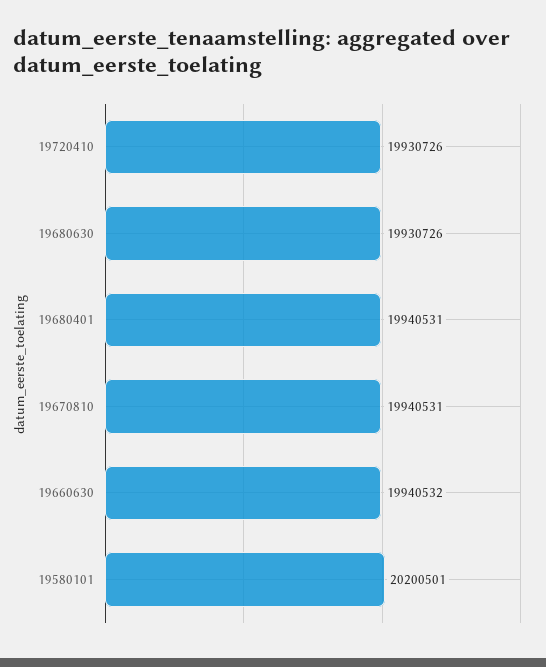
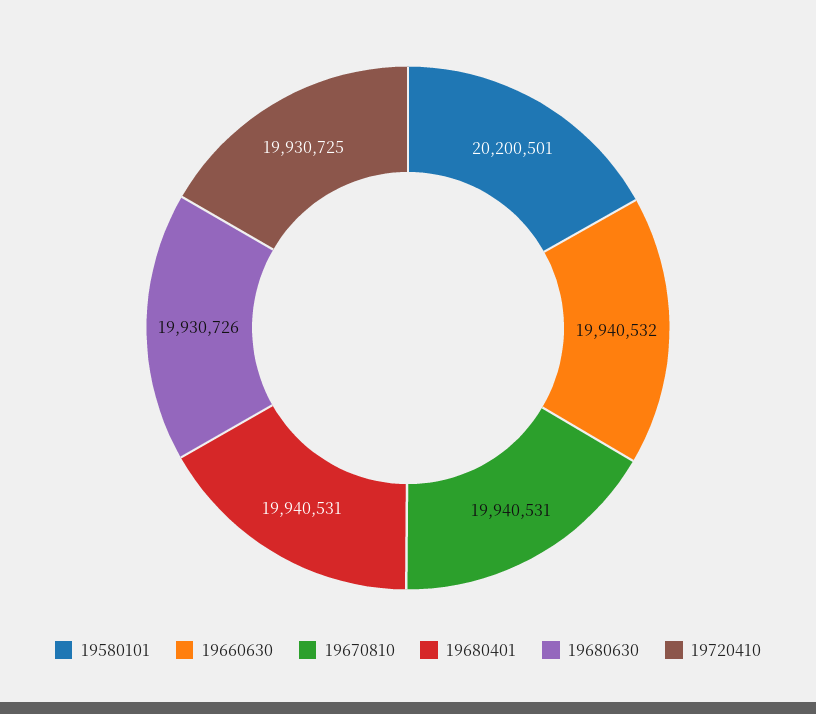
19720410: 19930726 -> 19930725

